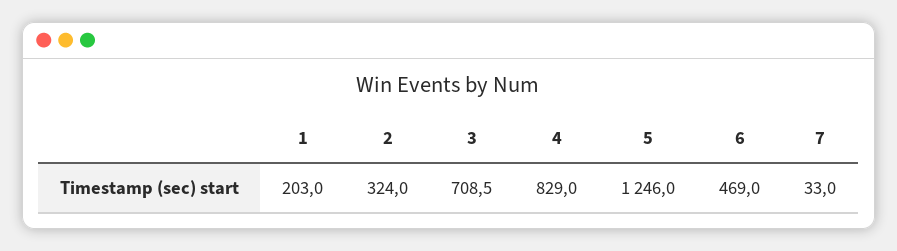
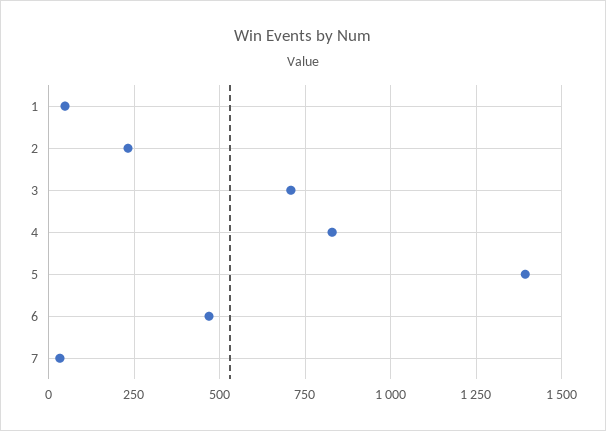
1: 203 -> 50
2: 324 -> 225
5: 1246 -> 1400

